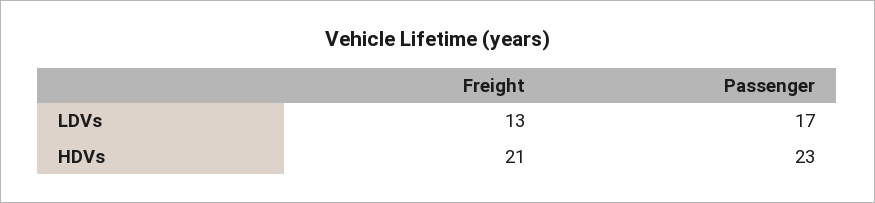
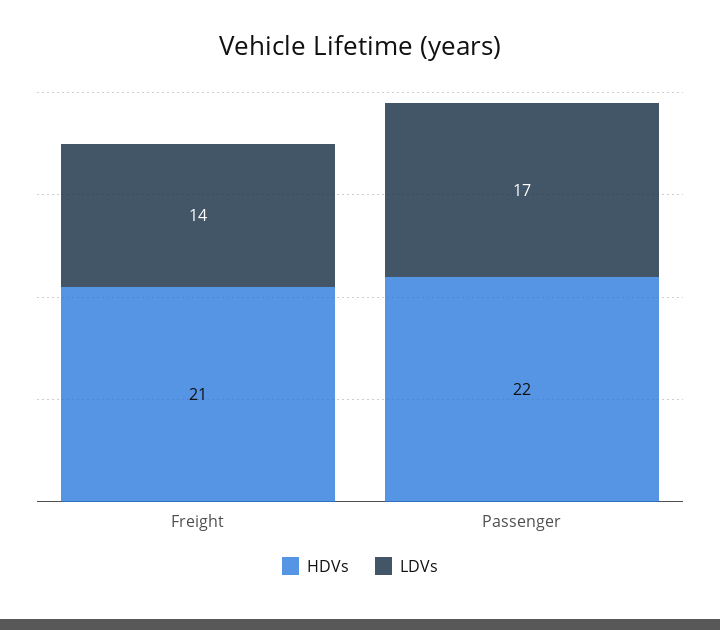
LDVs, Freight: 13 -> 14
HDVs, Passenger: 23 -> 22

